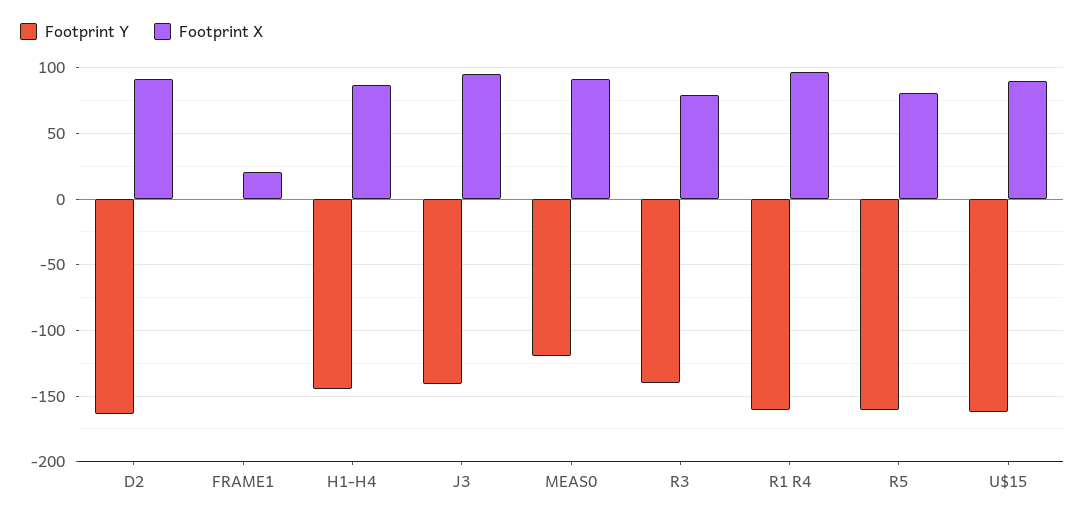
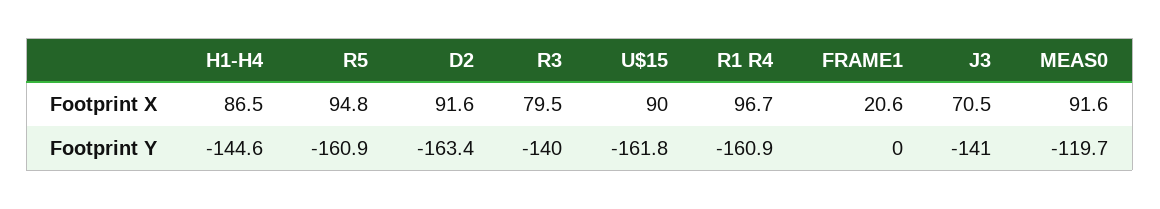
Footprint X, J3: 95 -> 70.5
Footprint X, R5: 80 -> 94.8

